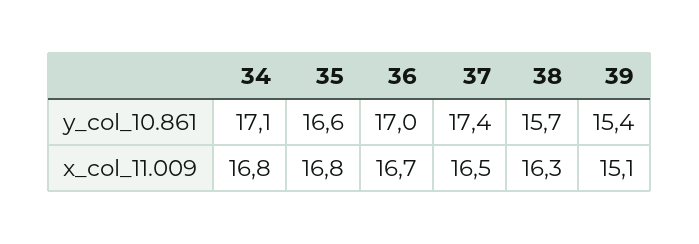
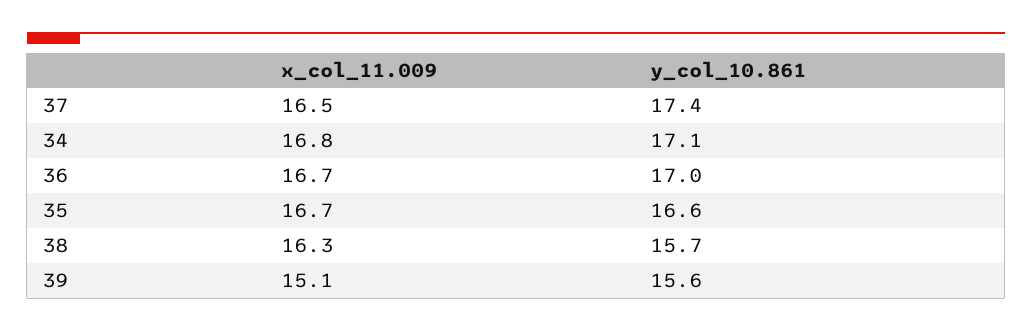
39, y_col_10.861: 15.4 -> 15.6
35, x_col_11.009: 16.8 -> 16.7

